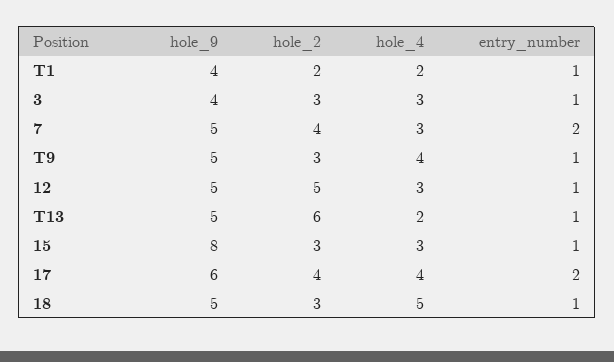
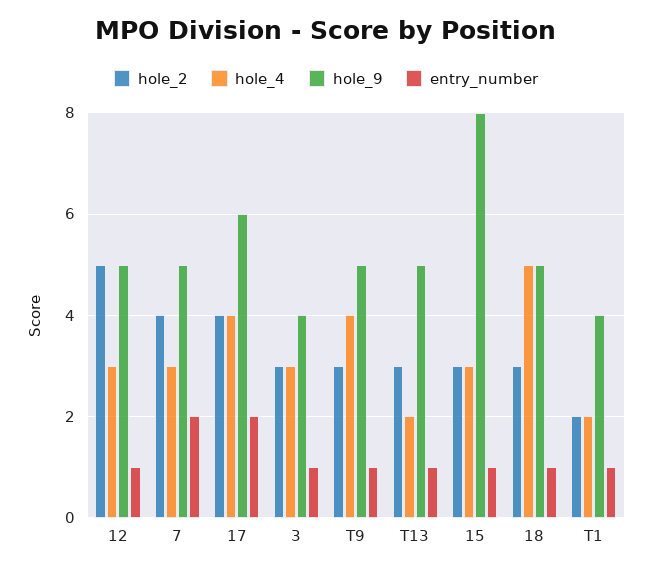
hole_2, T13: 6 -> 3

